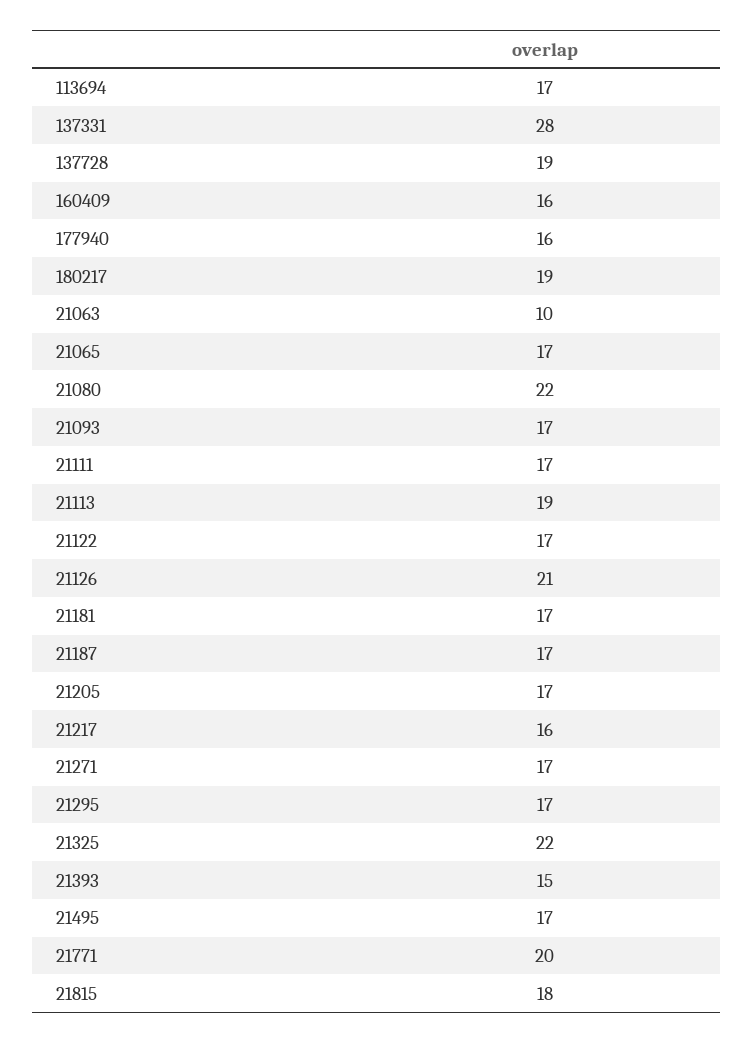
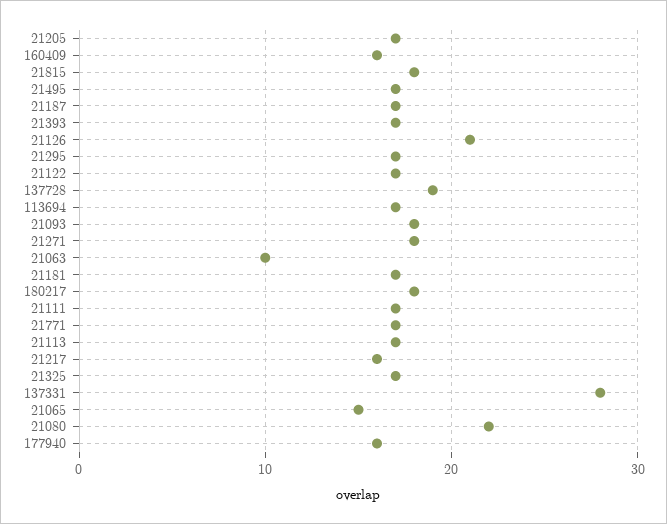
180217: 19 -> 18
21065: 17 -> 15
21093: 17 -> 18
21113: 19 -> 17
21271: 17 -> 18
21325: 22 -> 17
21393: 15 -> 17
21771: 20 -> 17

